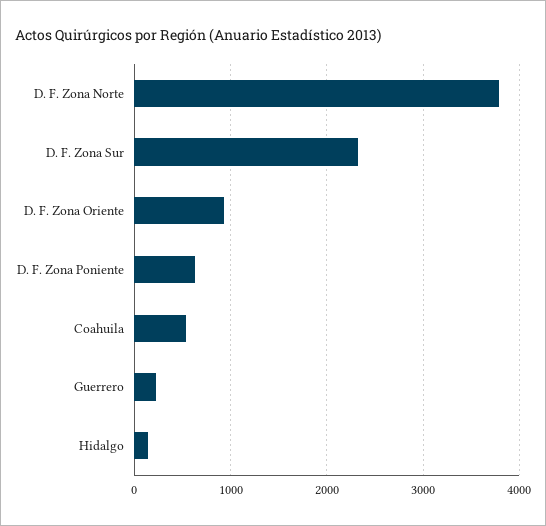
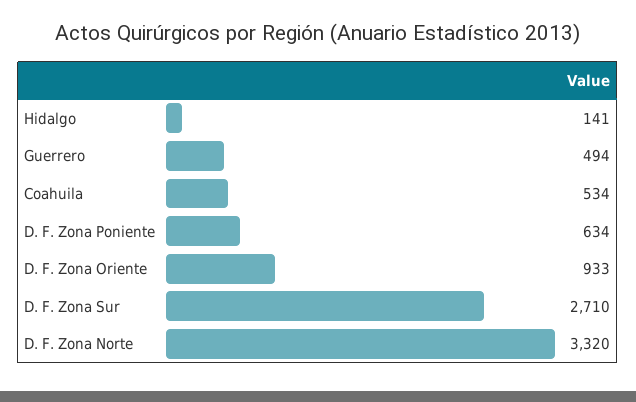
D. F. Zona Norte: 3800 -> 3320
D. F. Zona Sur: 2300 -> 2710
Guerrero: 200 -> 494

